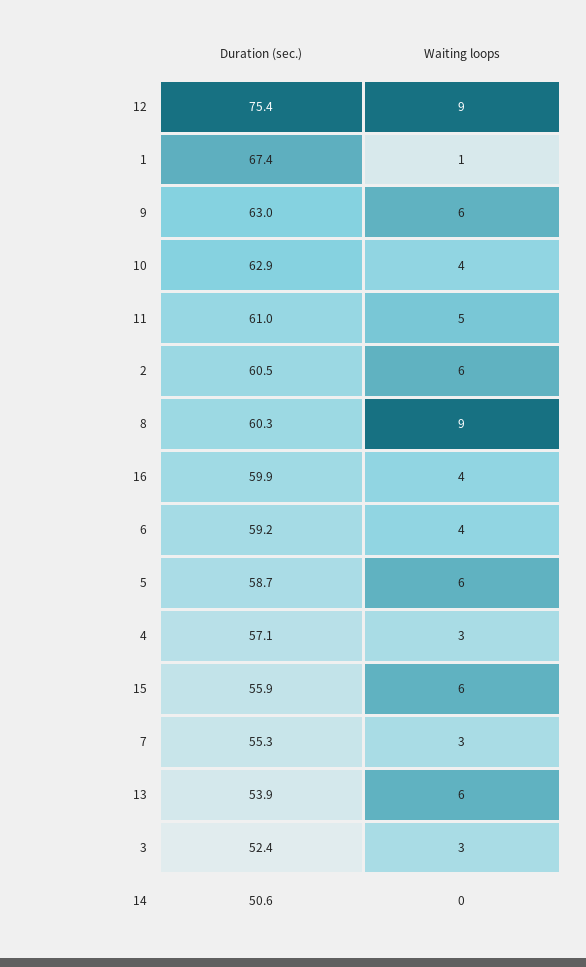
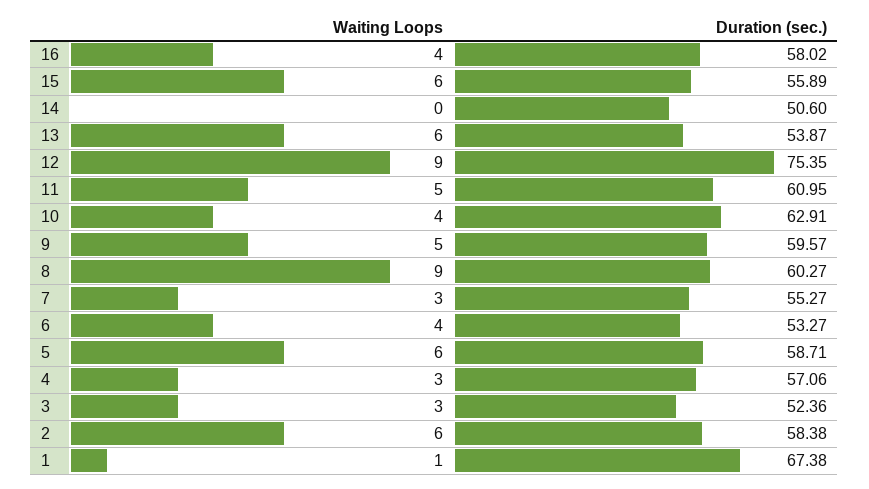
Duration (sec.), 9: 63 -> 59.57
Waiting loops, 9: 6 -> 5
Duration (sec.), 2: 60.5 -> 58.38
Duration (sec.), 16: 59.9 -> 58.02
Duration (sec.), 6: 59.2 -> 53.27

